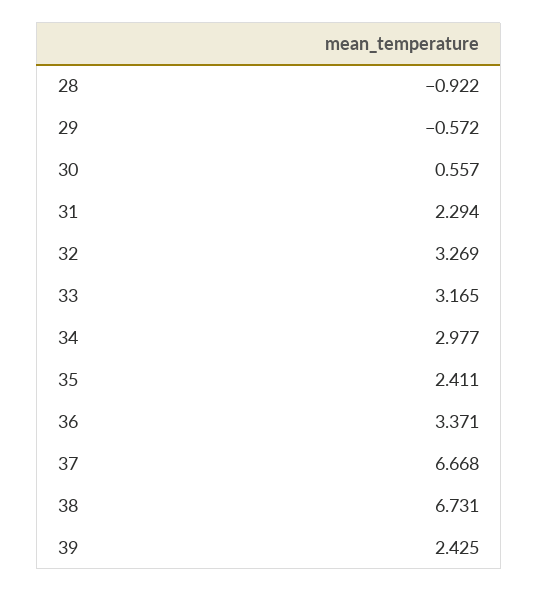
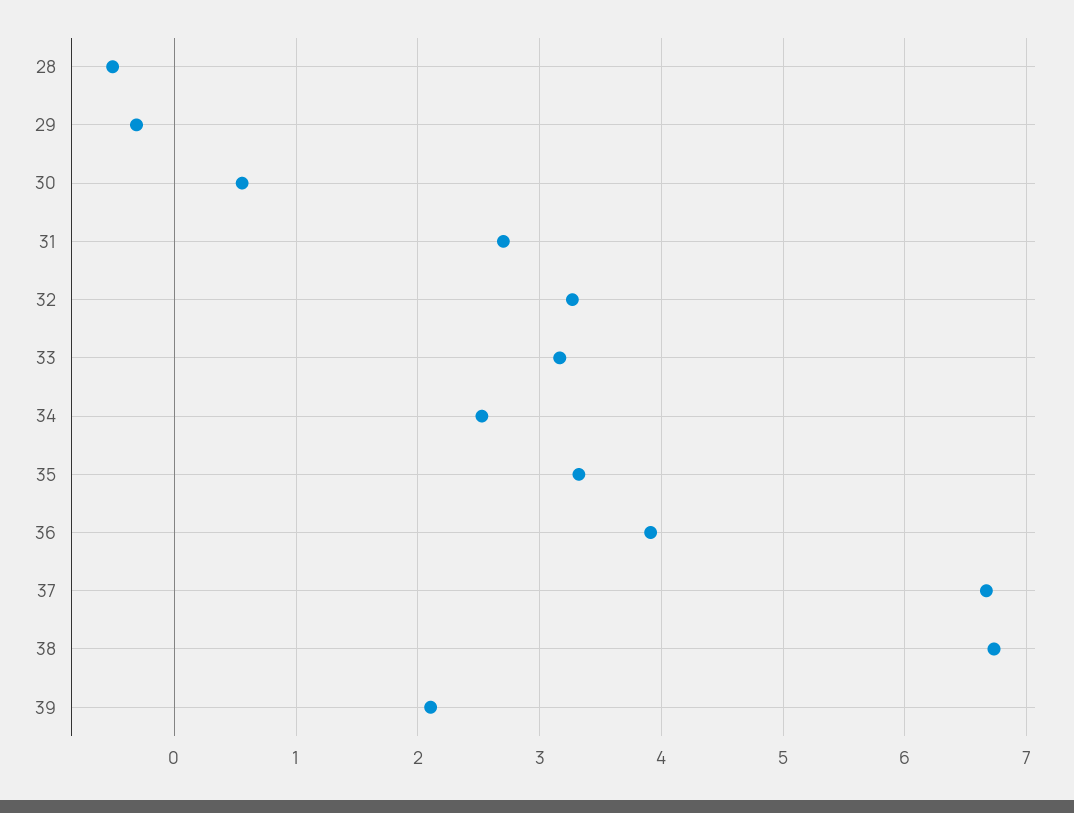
28: -0.922 -> -0.5
29: -0.572 -> -0.3
31: 2.294 -> 2.7
34: 2.977 -> 2.5
35: 2.411 -> 3.3
36: 3.371 -> 3.9
39: 2.425 -> 2.1

